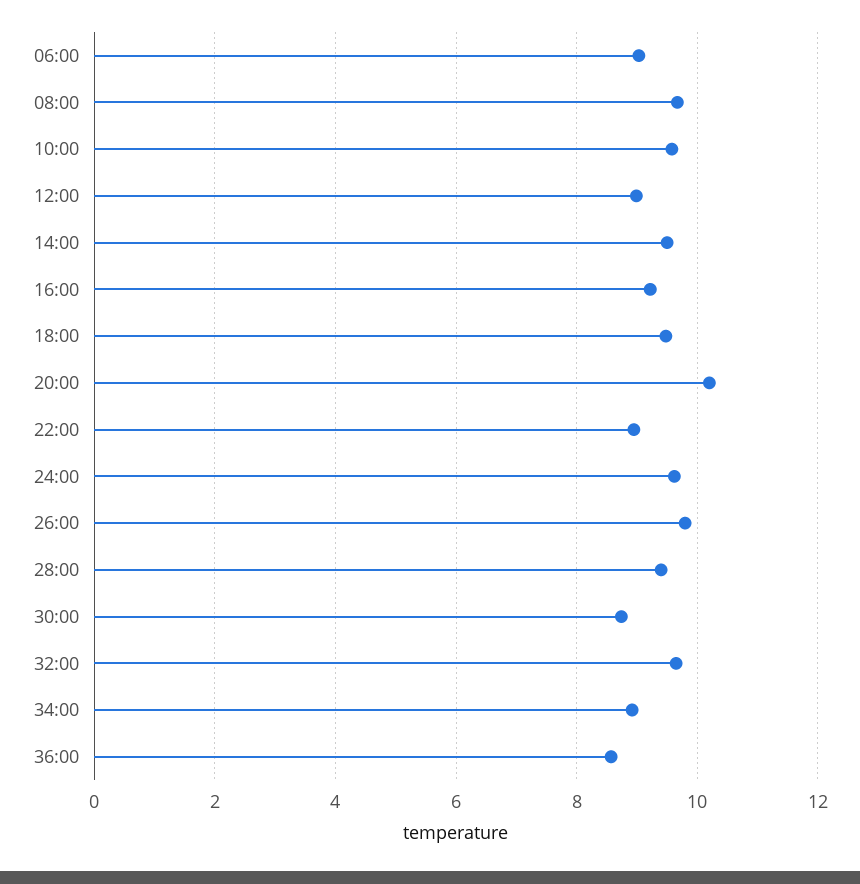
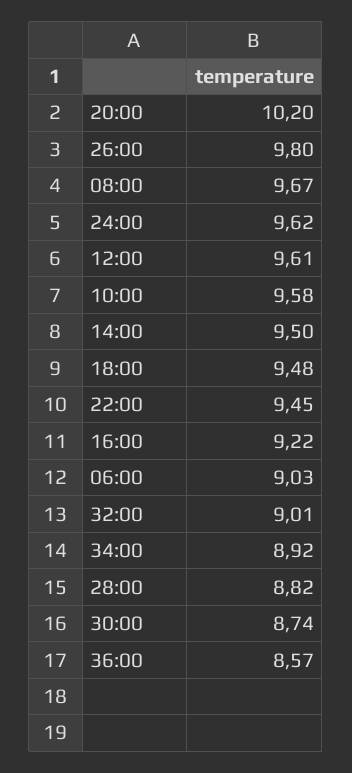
12:00: 9 -> 9.61
22:00: 9 -> 9.45
28:00: 9.4 -> 8.82
32:00: 9.6 -> 9.01

